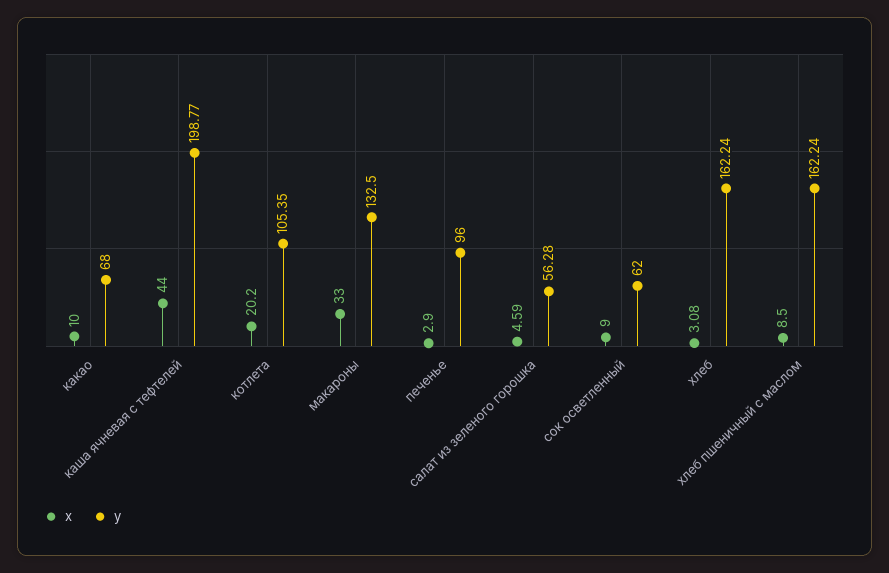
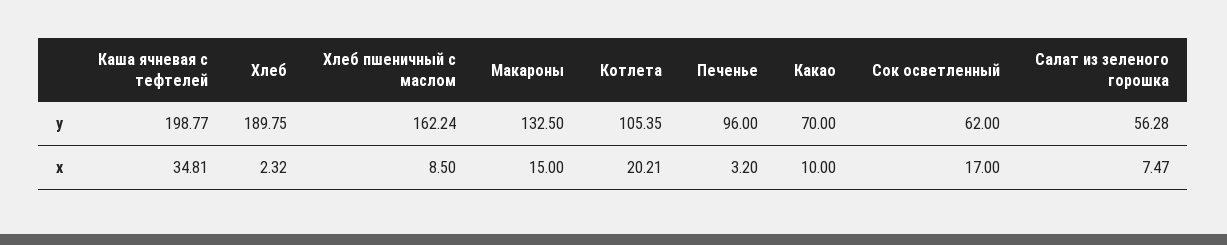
y, какао: 68 -> 70
x, каша ячневая с тефтелей: 44 -> 34.81
x, котлета: 20.2 -> 20.21
x, макароны: 33 -> 15
x, печенье: 2.9 -> 3.2
x, салат из зеленого горошка: 4.59 -> 7.47
x, сок осветленный: 9 -> 17
x, хлеб: 3.08 -> 2.32
y, хлеб: 162.24 -> 189.75

